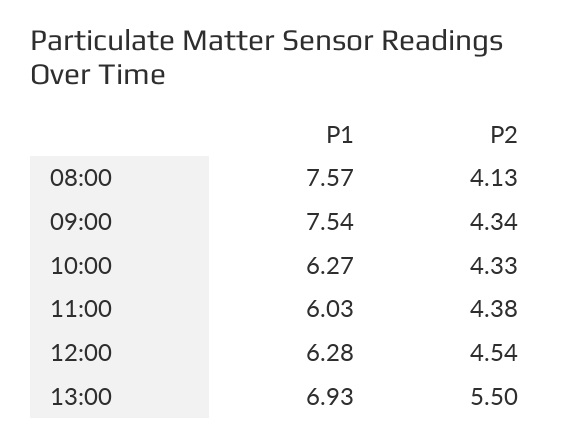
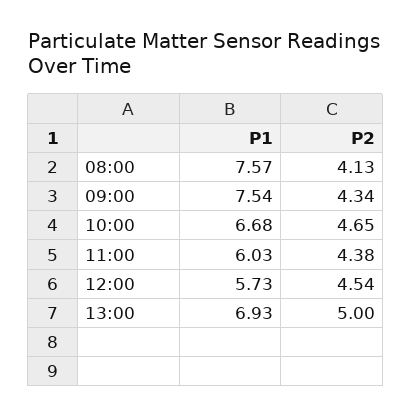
P1, 10:00: 6.27 -> 6.68
P2, 10:00: 4.33 -> 4.65
P1, 12:00: 6.28 -> 5.73
P2, 13:00: 5.5 -> 5

